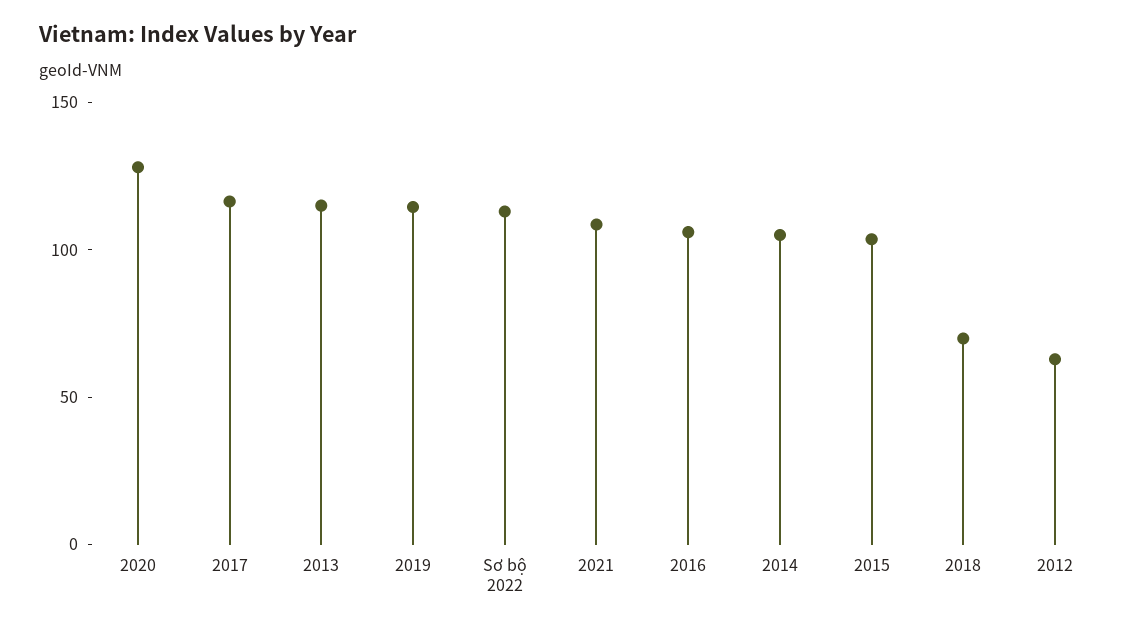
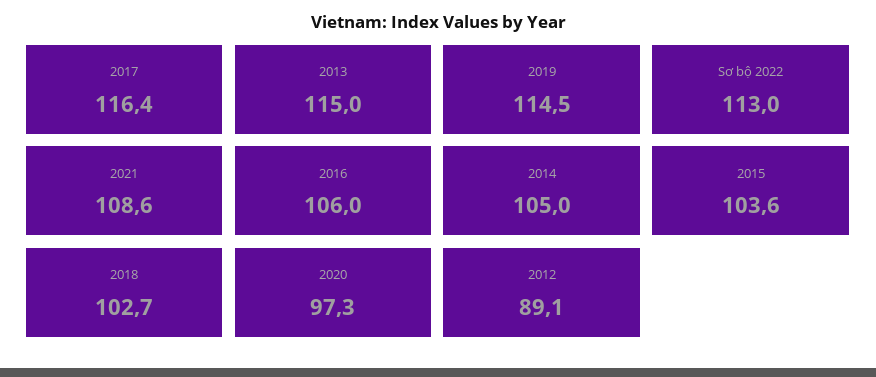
2020: 130 -> 97.3
2018: 70 -> 102.7
2012: 60 -> 89.1

